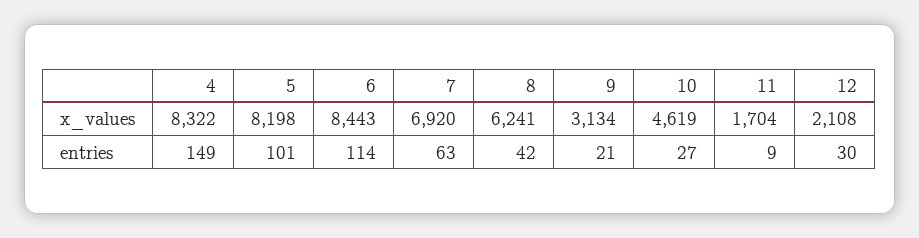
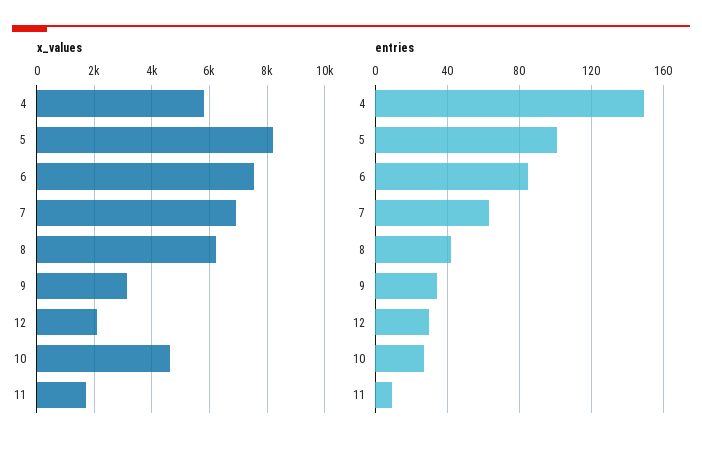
x_values, 4: 8322 -> 5750
x_values, 6: 8443 -> 7500
entries, 6: 114 -> 85
entries, 9: 21 -> 35

